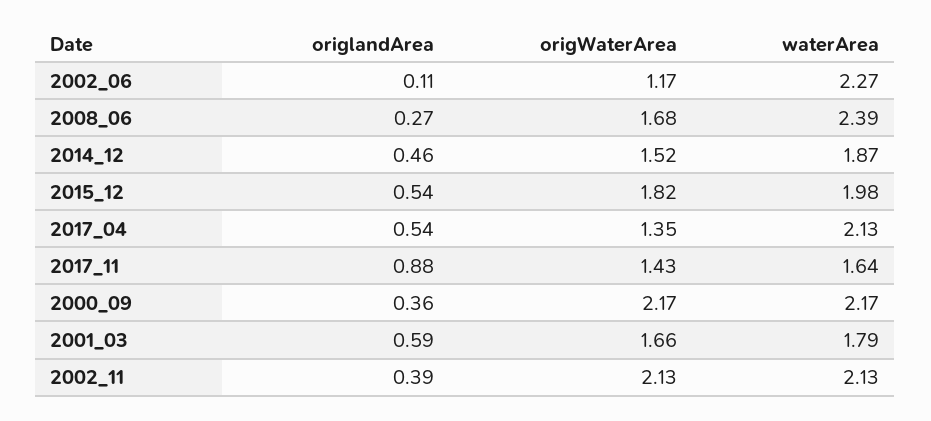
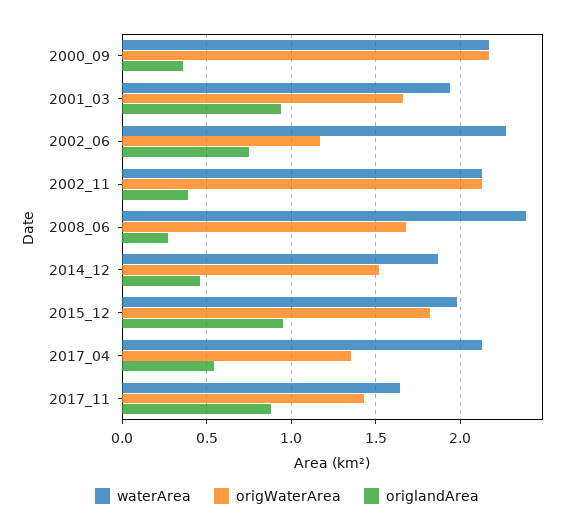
origlandArea, 2002_06: 0.11 -> 0.75
origlandArea, 2015_12: 0.54 -> 0.95
origlandArea, 2001_03: 0.59 -> 0.95
waterArea, 2001_03: 1.79 -> 1.95

